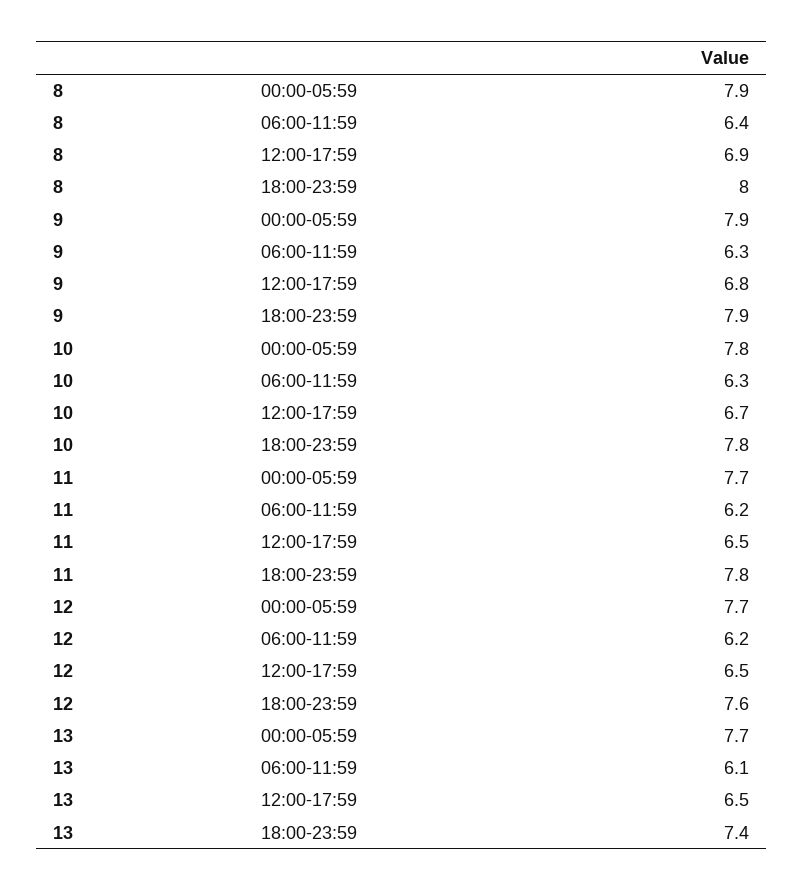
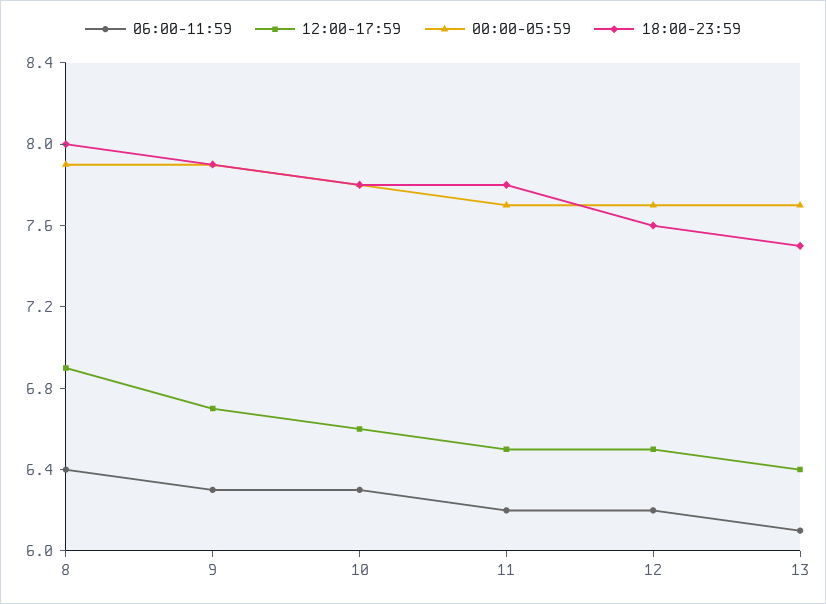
12:00-17:59, 9: 6.8 -> 6.7
12:00-17:59, 10: 6.7 -> 6.6
12:00-17:59, 13: 6.5 -> 6.4
18:00-23:59, 13: 7.4 -> 7.5

